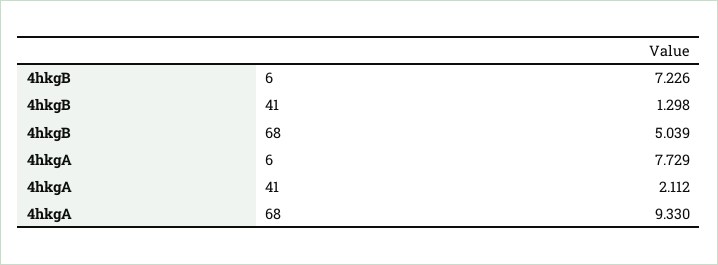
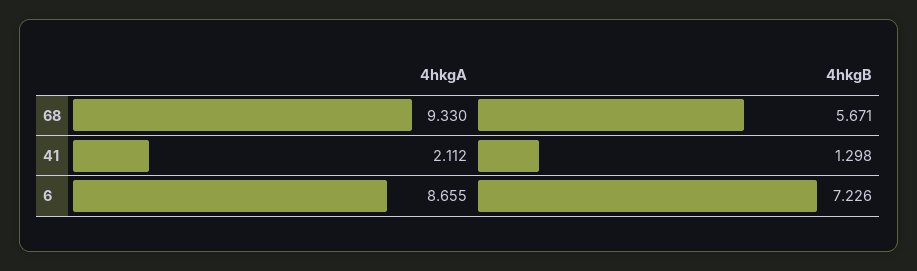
4hkgB, 68: 5.039 -> 5.671
4hkgA, 6: 7.729 -> 8.655

